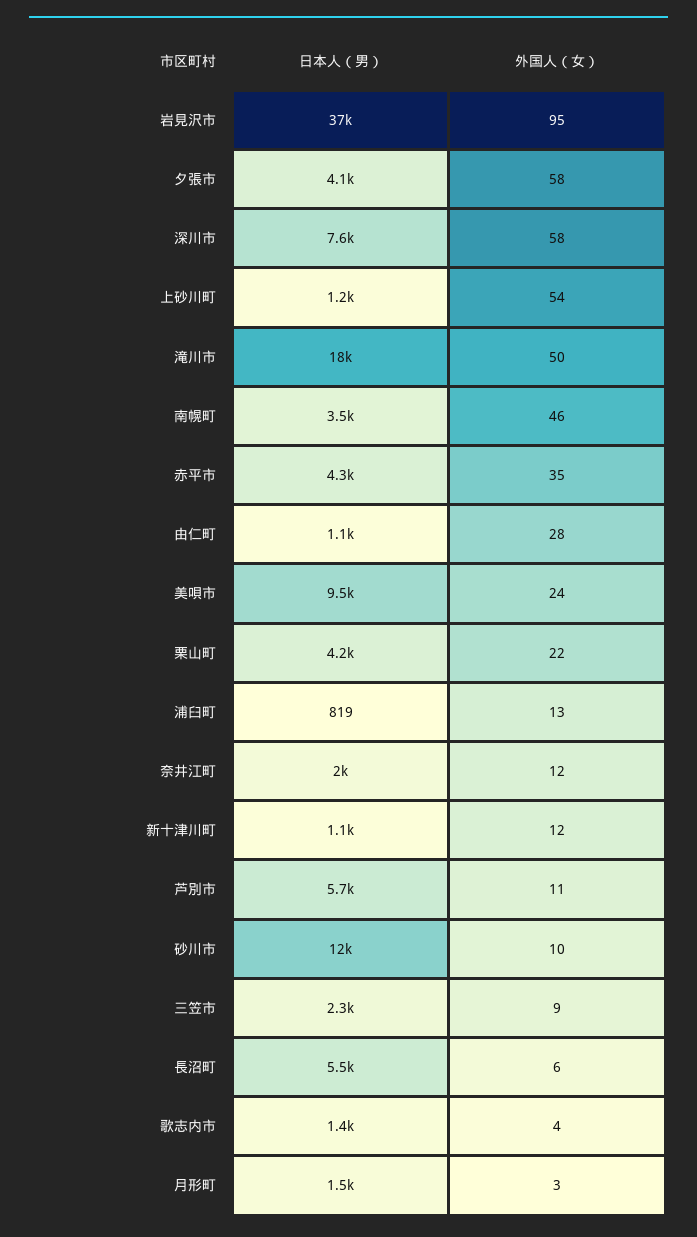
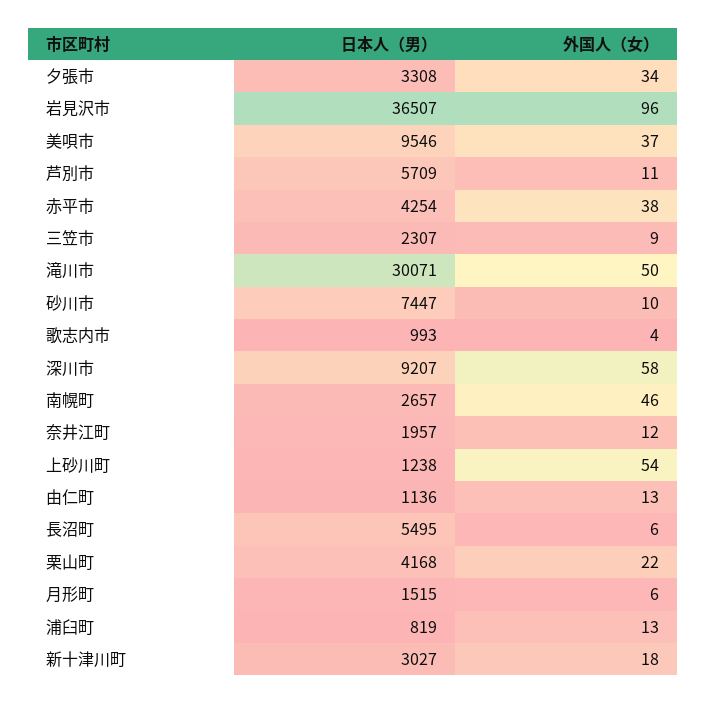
外国人（女）, 岩見沢市: 95 -> 96
日本人（男）, 夕張市: 4100 -> 3308
外国人（女）, 夕張市: 58 -> 34
日本人（男）, 深川市: 7600 -> 9207
日本人（男）, 滝川市: 18000 -> 30071
日本人（男）, 南幌町: 3500 -> 2657
外国人（女）, 赤平市: 35 -> 38
外国人（女）, 由仁町: 28 -> 13
外国人（女）, 美唄市: 24 -> 37
日本人（男）, 新十津川町: 1100 -> 3027
外国人（女）, 新十津川町: 12 -> 18
日本人（男）, 砂川市: 12000 -> 7447
日本人（男）, 歌志内市: 1400 -> 993
外国人（女）, 月形町: 3 -> 6

